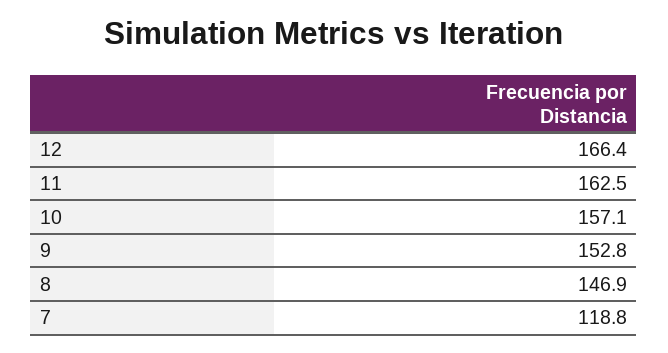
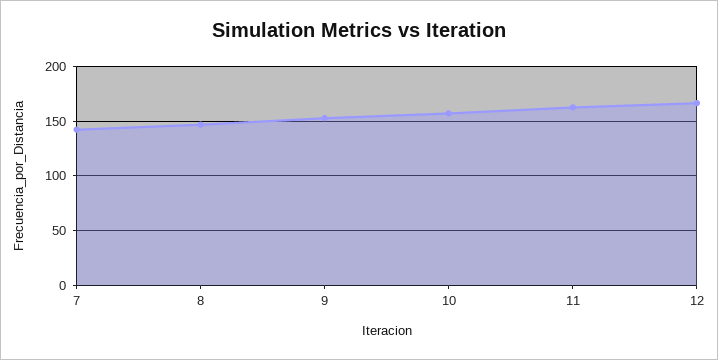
7: 118.8 -> 140

